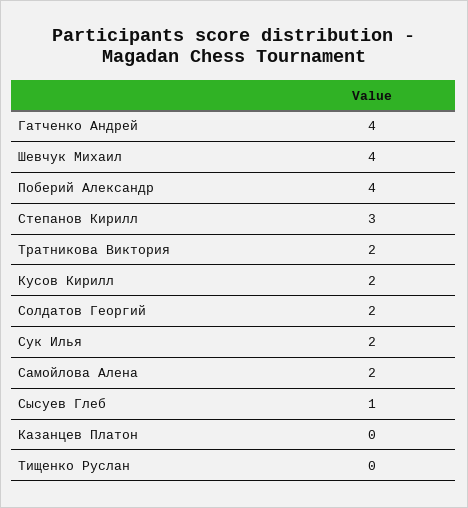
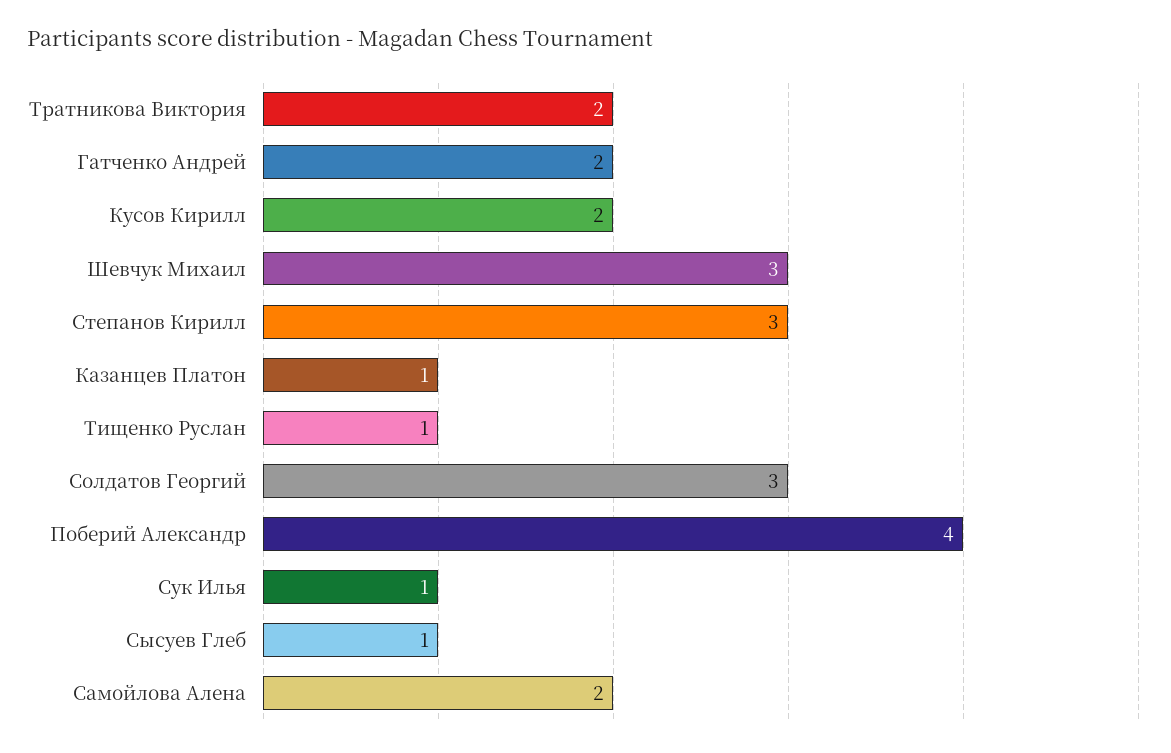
Гатченко Андрей: 4 -> 2
Шевчук Михаил: 4 -> 3
Солдатов Георгий: 2 -> 3
Сук Илья: 2 -> 1
Казанцев Платон: 0 -> 1
Тищенко Руслан: 0 -> 1

